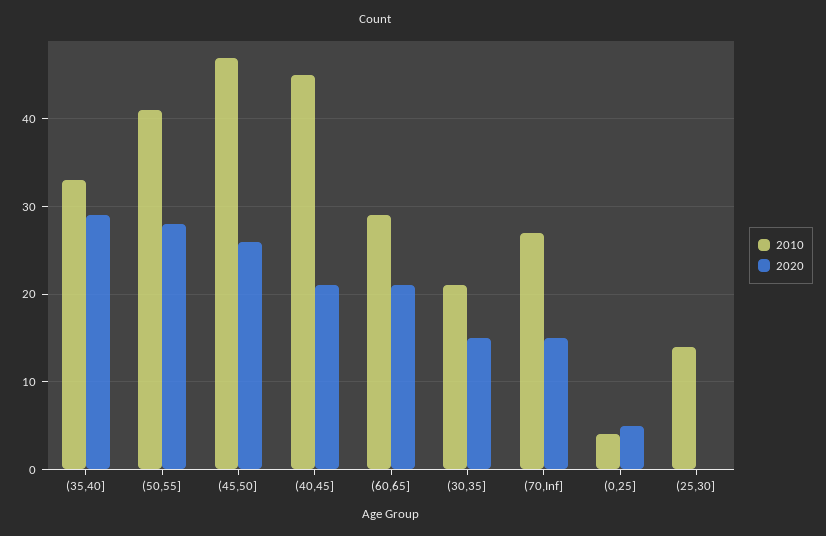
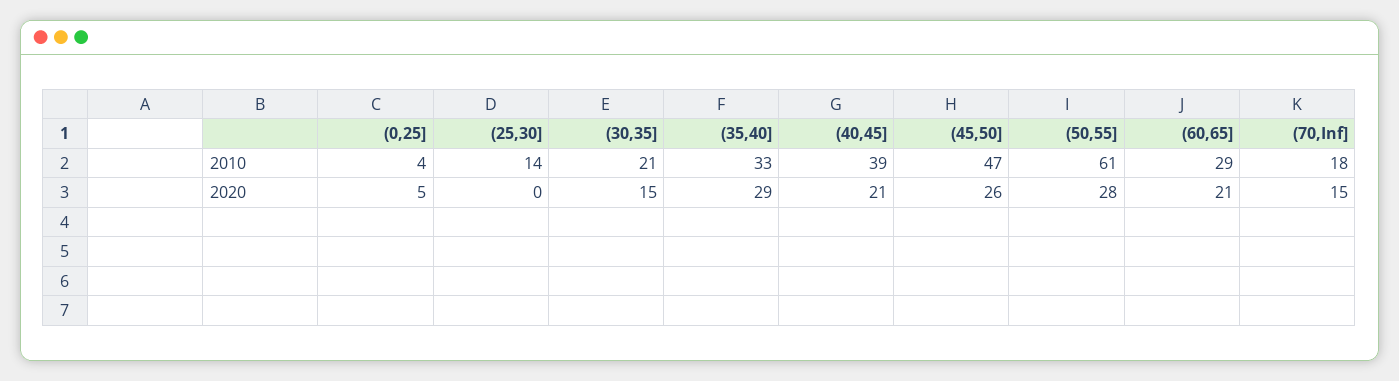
2010, (50,55]: 41 -> 61
2010, (40,45]: 45 -> 39
2010, (70,Inf]: 27 -> 18

